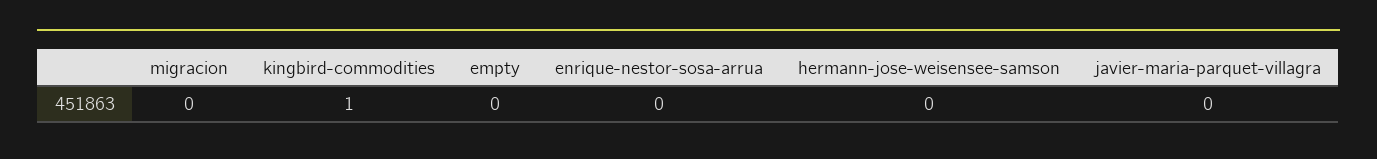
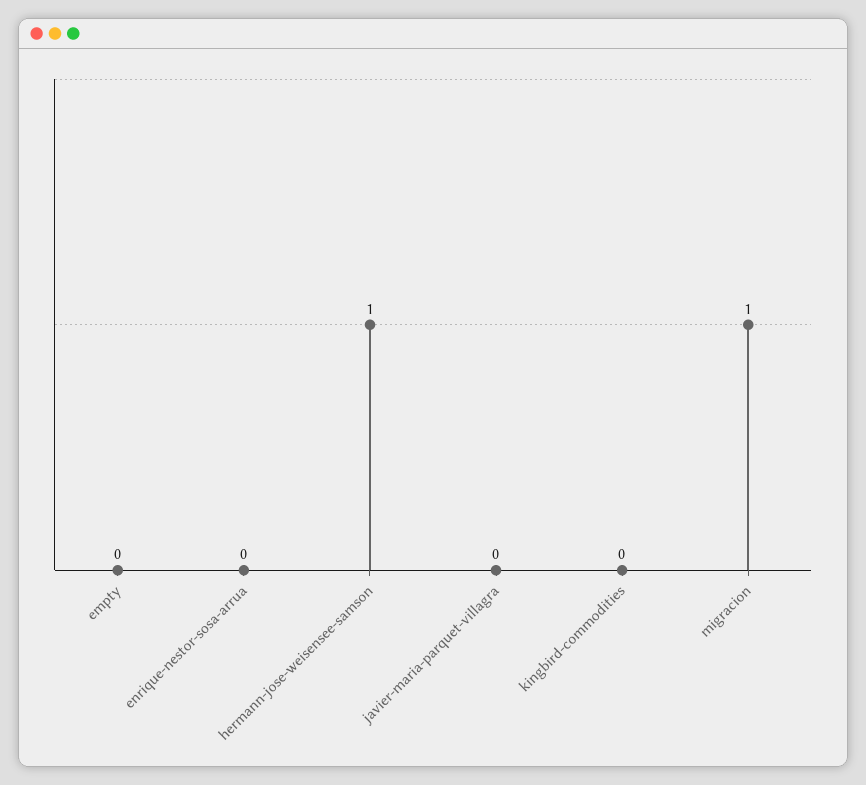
migracion: 0 -> 1
kingbird-commodities: 1 -> 0
hermann-jose-weisensee-samson: 0 -> 1

